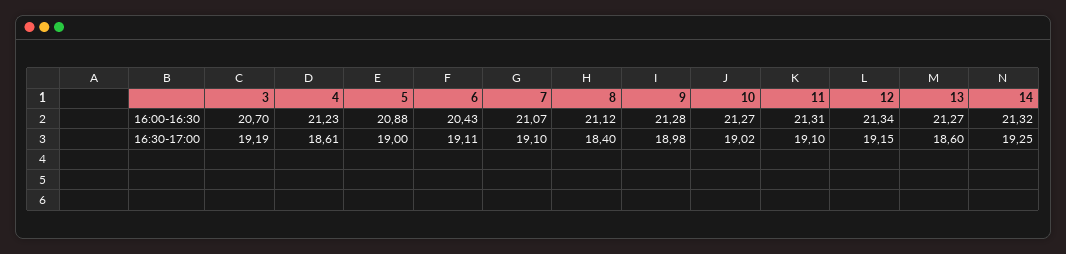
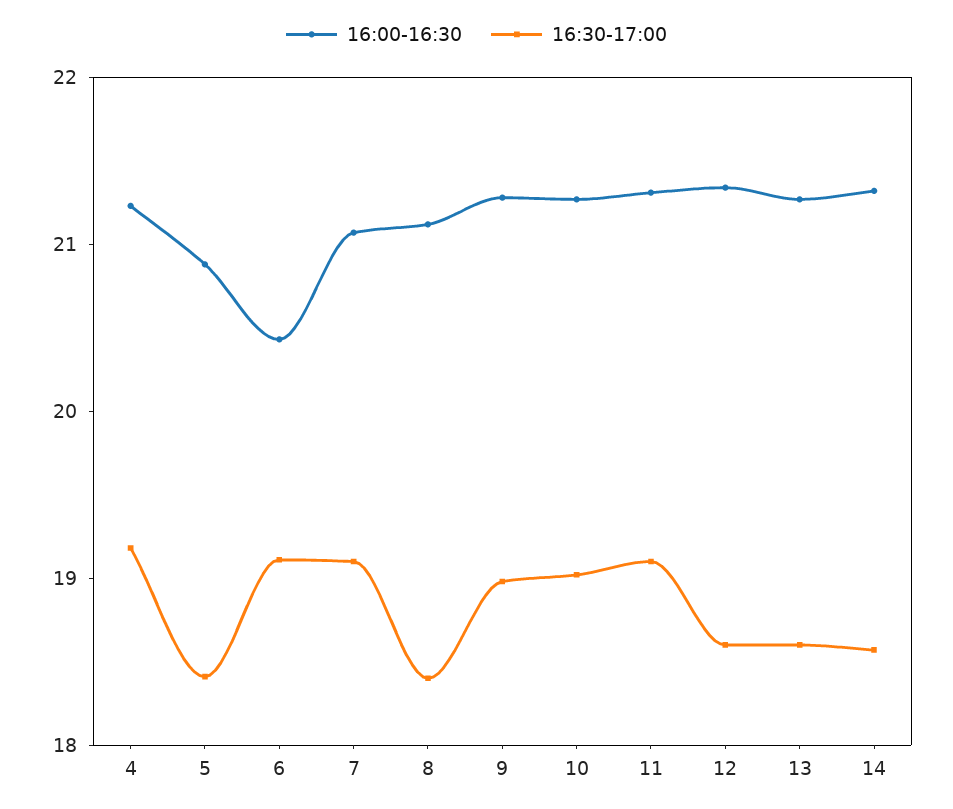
16:00-16:30, 3: 20.7 -> none
16:30-17:00, 3: 19.19 -> none
16:30-17:00, 4: 18.61 -> 19.2
16:30-17:00, 5: 19 -> 18.4
16:30-17:00, 12: 19.15 -> 18.6
16:30-17:00, 14: 19.25 -> 18.6

